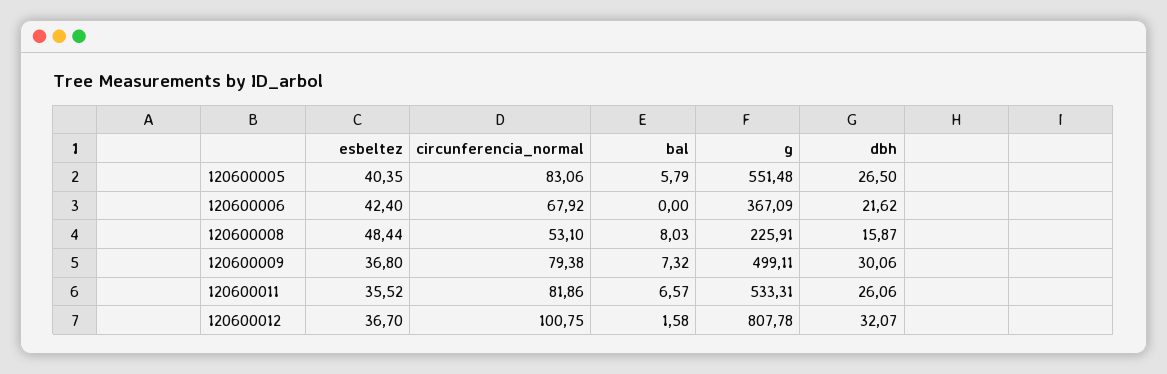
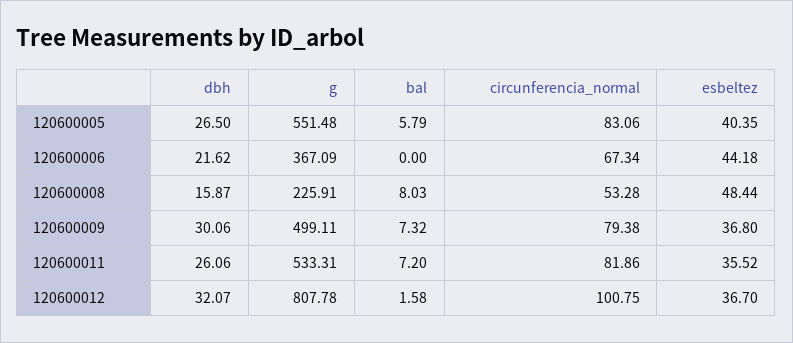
esbeltez, 120600006: 42.4 -> 44.18
circunferencia_normal, 120600006: 67.92 -> 67.34
circunferencia_normal, 120600008: 53.1 -> 53.28
bal, 120600011: 6.57 -> 7.2

